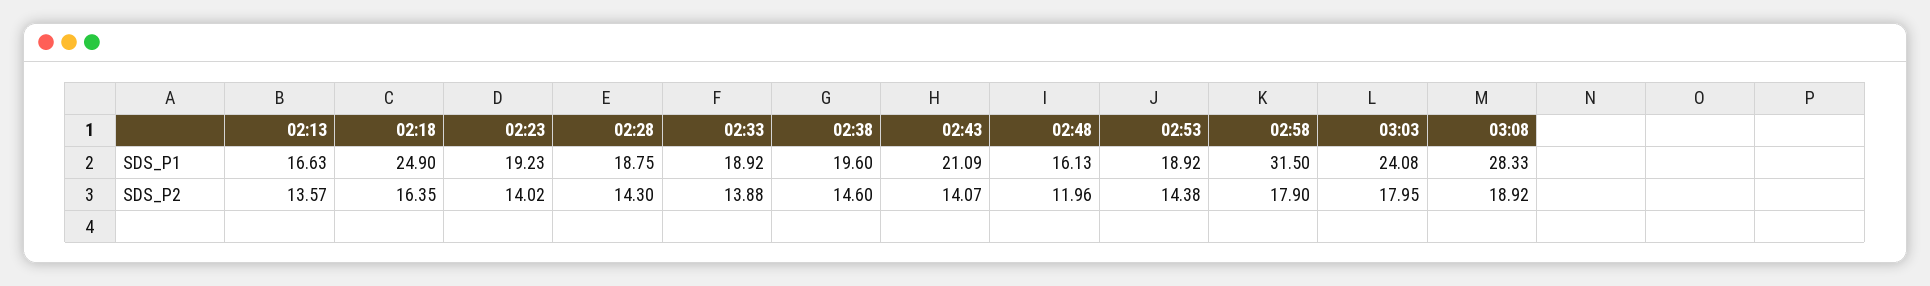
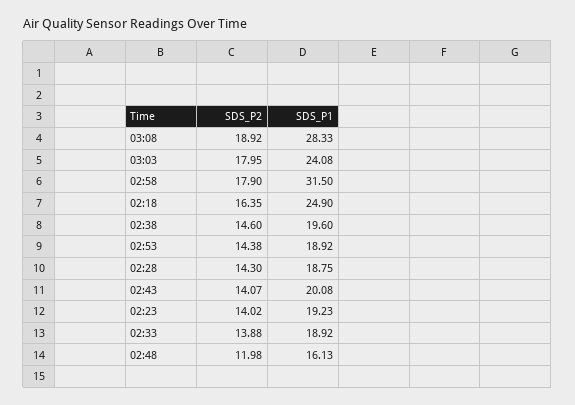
02:13, SDS_P1: 16.63 -> none
02:43, SDS_P1: 21.09 -> 20.08
02:13, SDS_P2: 13.57 -> none
02:48, SDS_P2: 11.96 -> 11.98

